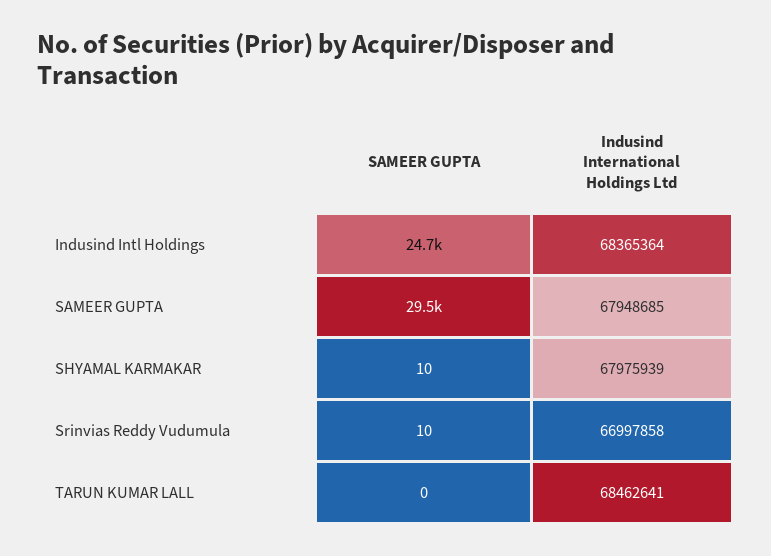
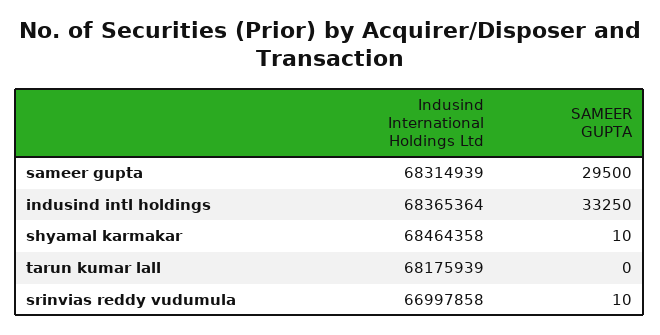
SAMEER GUPTA, Indusind Intl Holdings: 24700 -> 33250
Indusind International Holdings Ltd, SAMEER GUPTA: 67948685 -> 68314939
Indusind International Holdings Ltd, SHYAMAL KARMAKAR: 67975939 -> 68464358
Indusind International Holdings Ltd, TARUN KUMAR LALL: 68462641 -> 68175939

